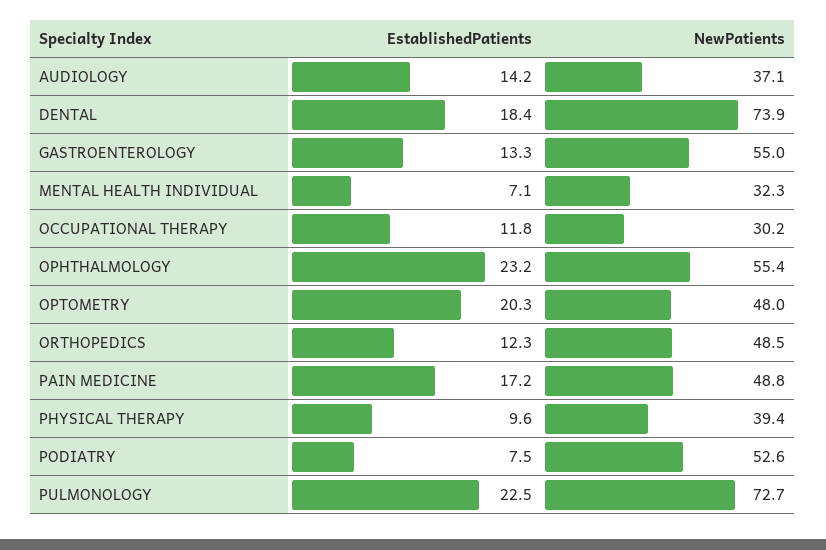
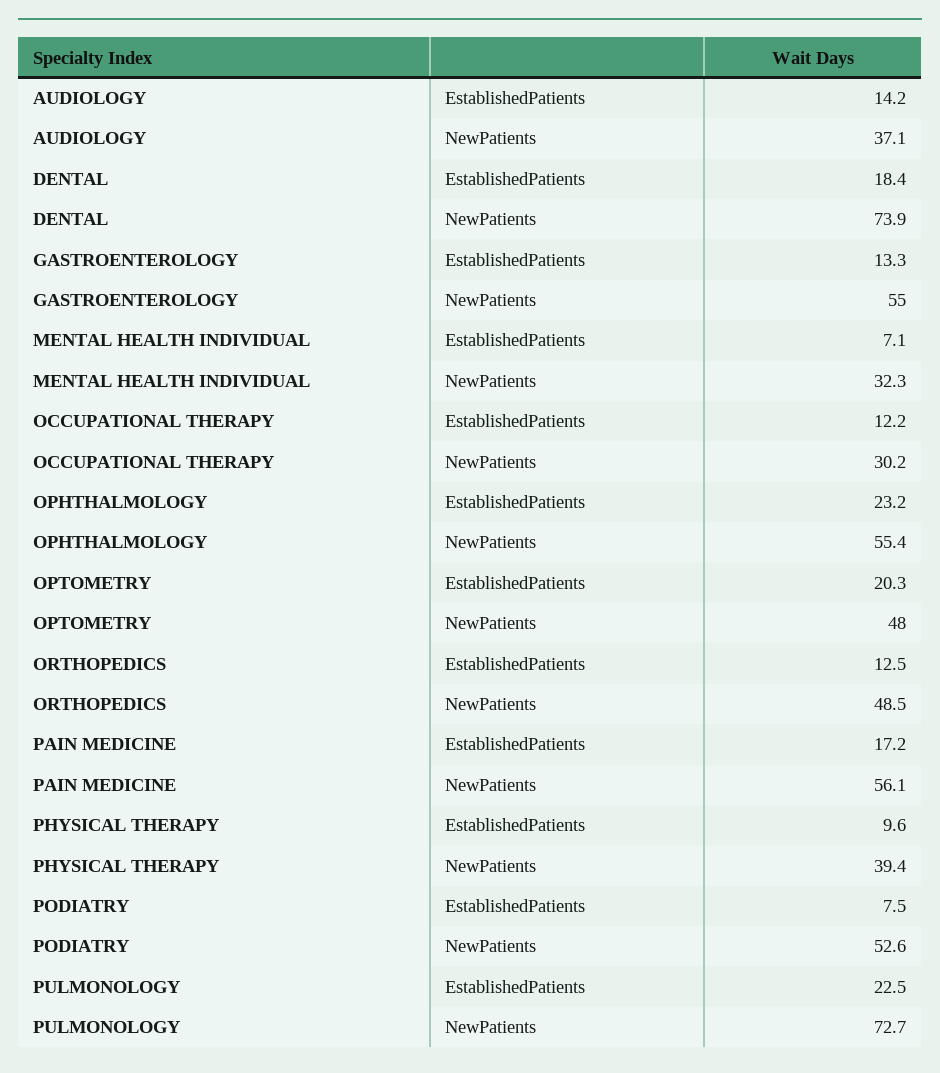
EstablishedPatients, OCCUPATIONAL THERAPY: 11.8 -> 12.2
EstablishedPatients, ORTHOPEDICS: 12.3 -> 12.5
NewPatients, PAIN MEDICINE: 48.8 -> 56.1

